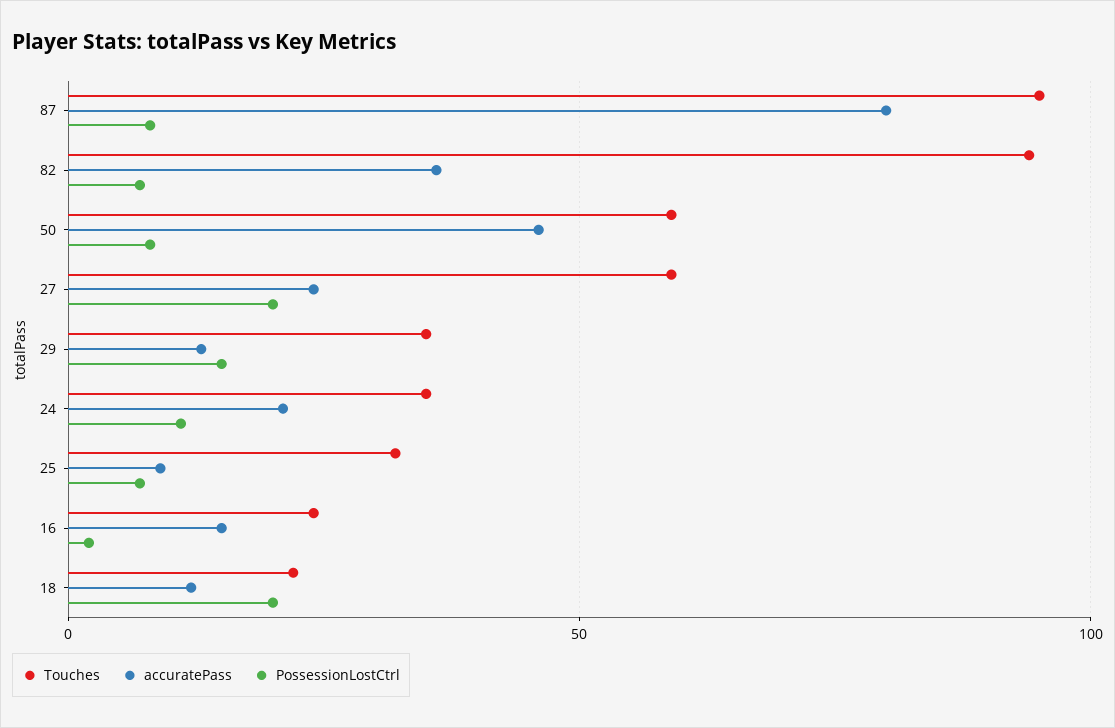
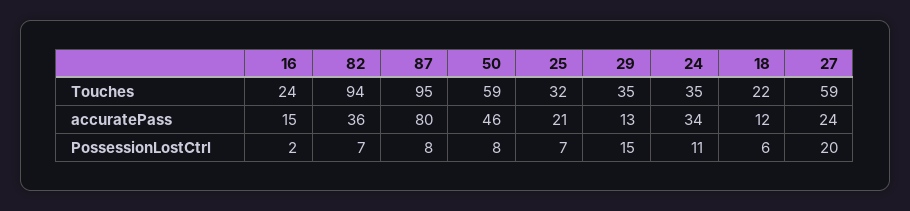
accuratePass, 24: 20 -> 34
accuratePass, 25: 10 -> 21
PossessionLostCtrl, 18: 20 -> 6

